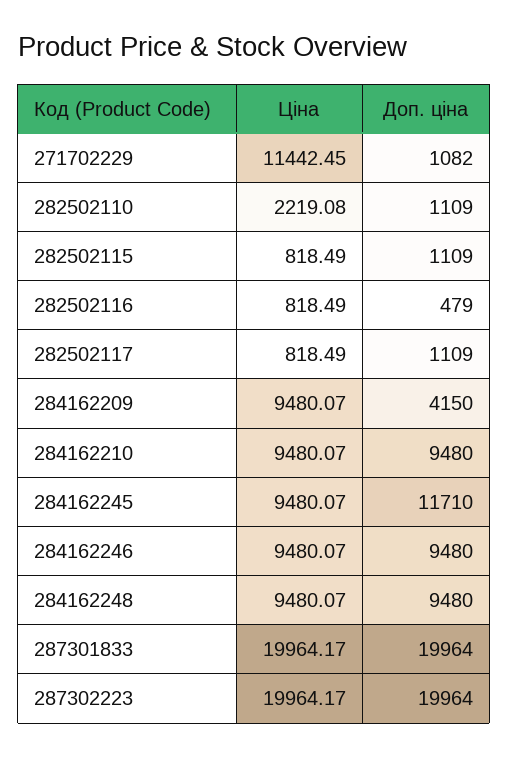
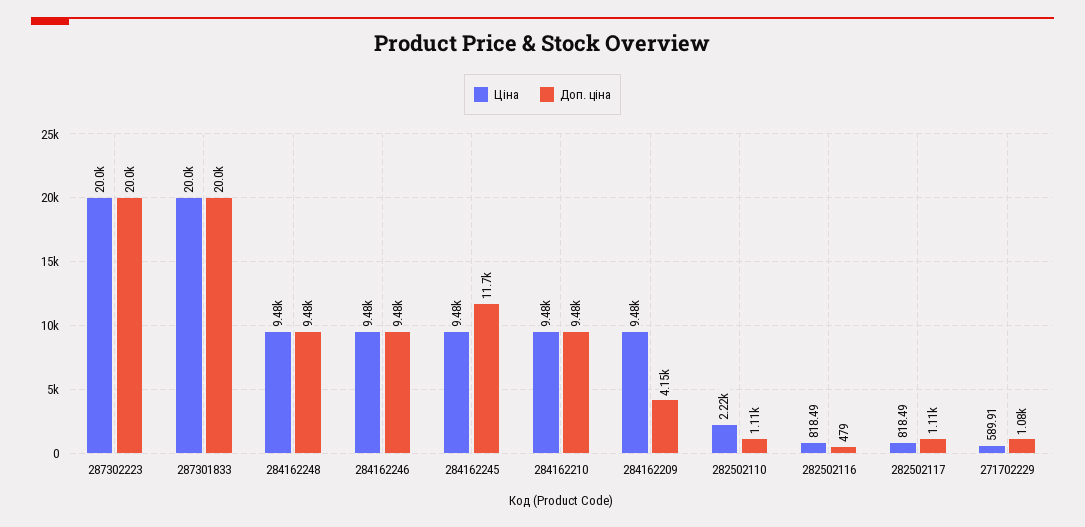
Ціна, 271702229: 11442.45 -> 589.91
Ціна, 282502115: 818.49 -> none
Доп. ціна, 282502115: 1109 -> none

